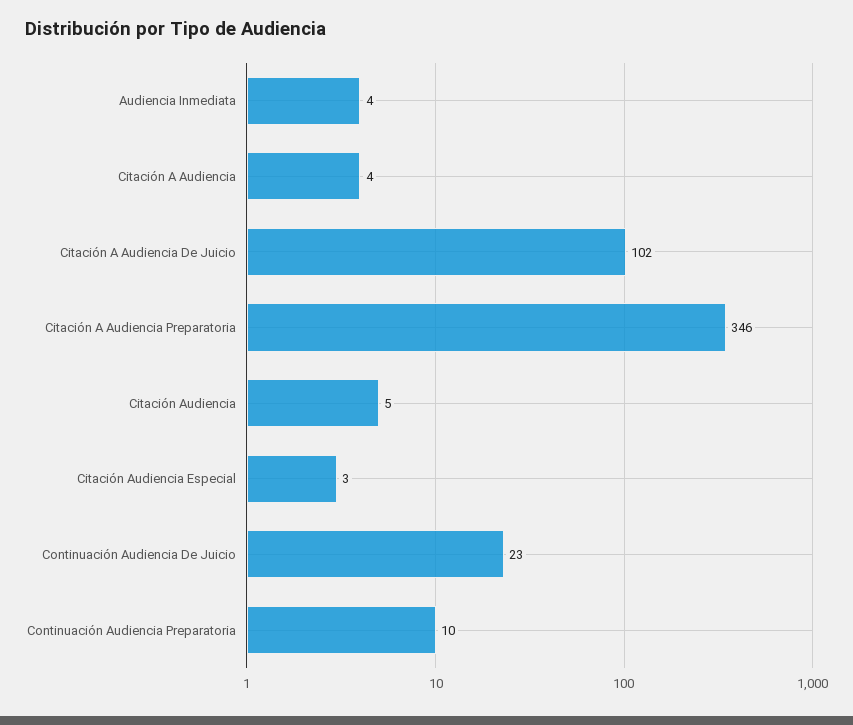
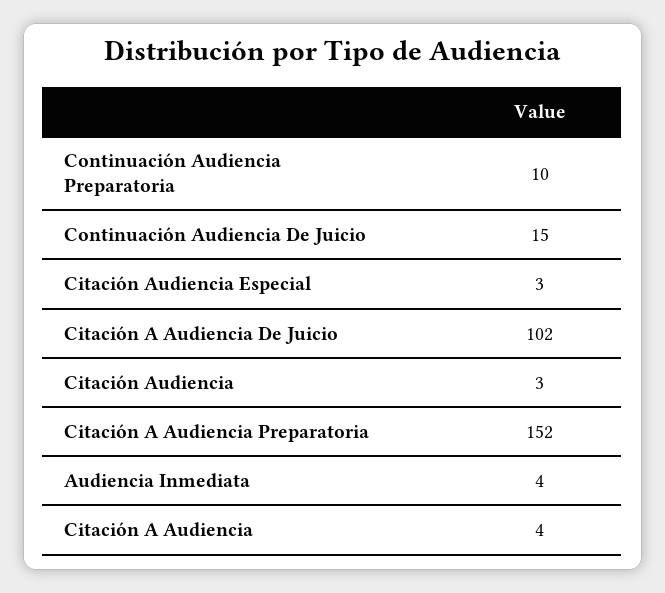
Citación A Audiencia Preparatoria: 346 -> 152
Citación Audiencia: 5 -> 3
Continuación Audiencia De Juicio: 23 -> 15

